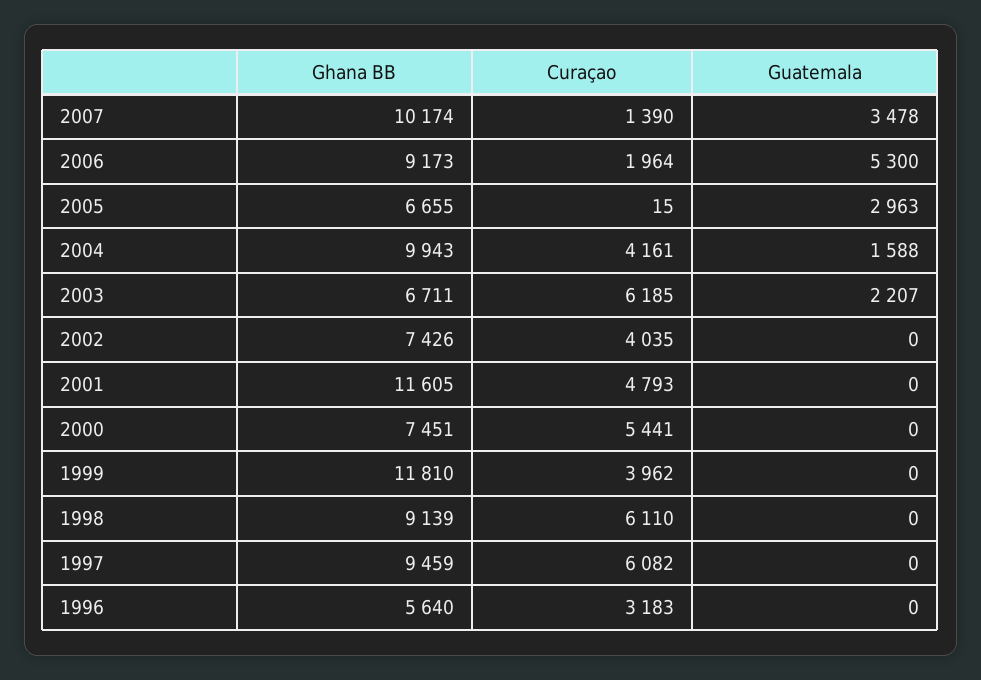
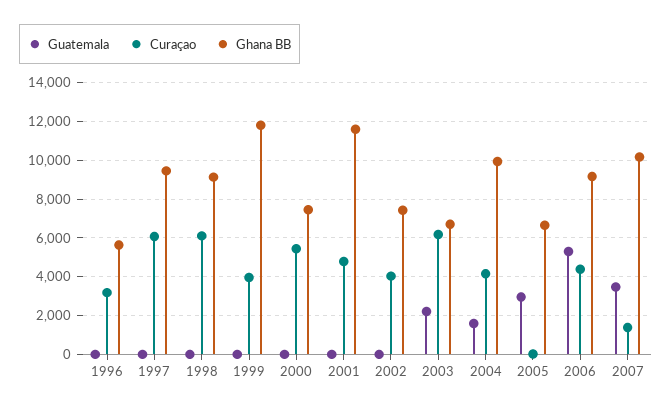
Curaçao, 2006: 1964 -> 4500

